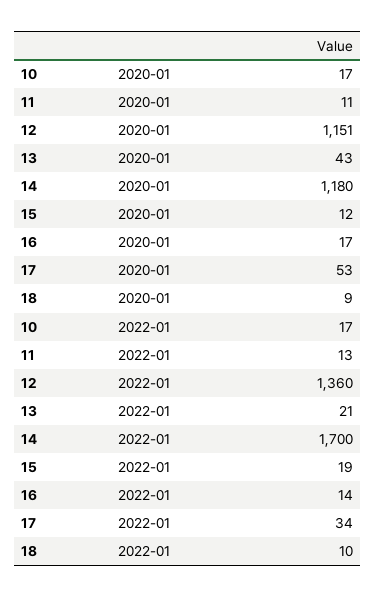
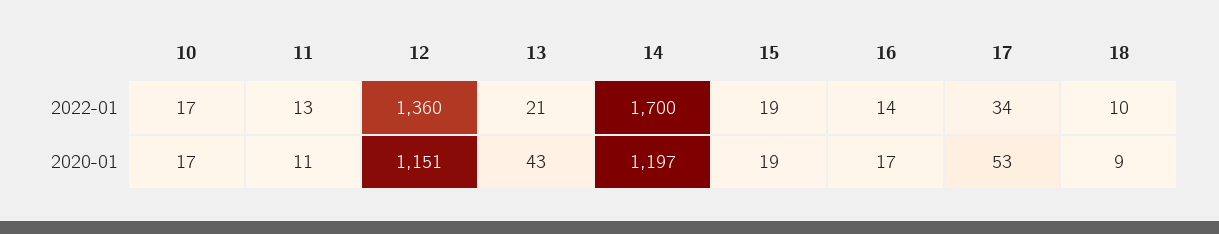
14, 2020-01: 1180 -> 1197
15, 2020-01: 12 -> 19

